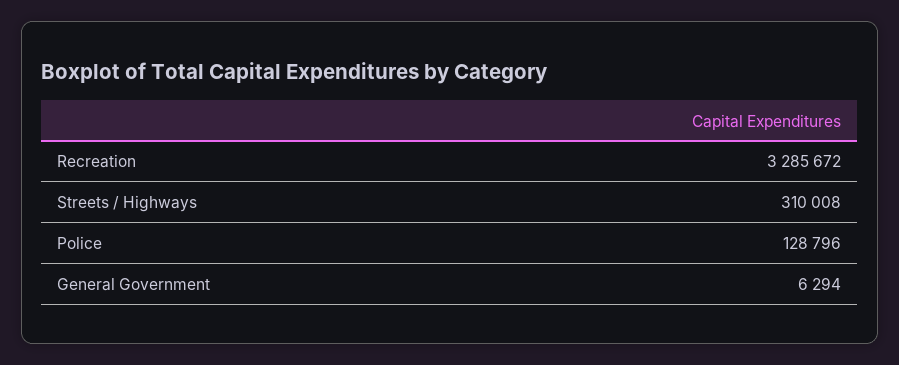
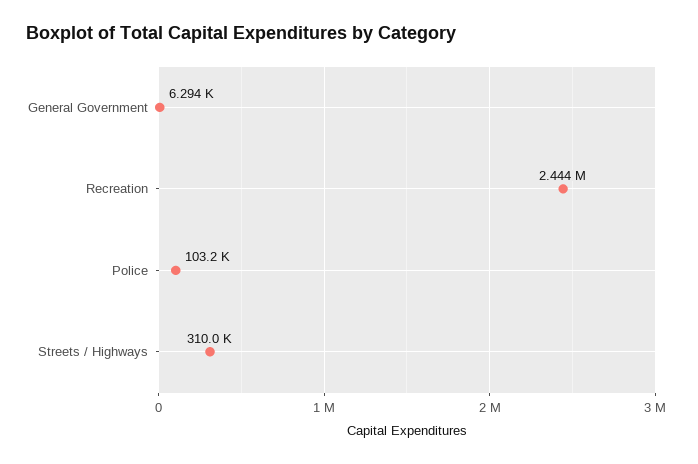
Recreation: 3285672 -> 2444000
Police: 128796 -> 103200

